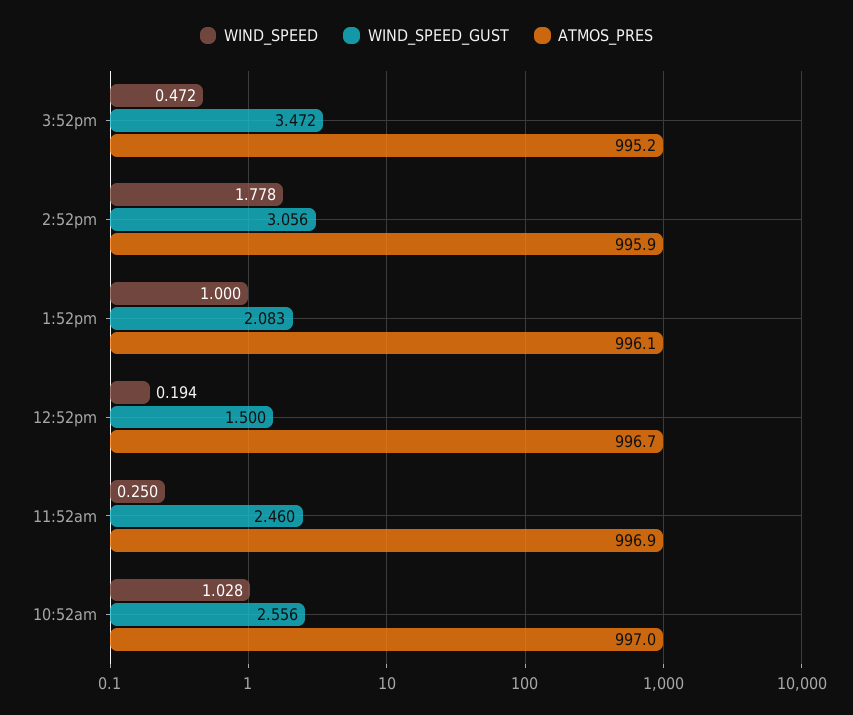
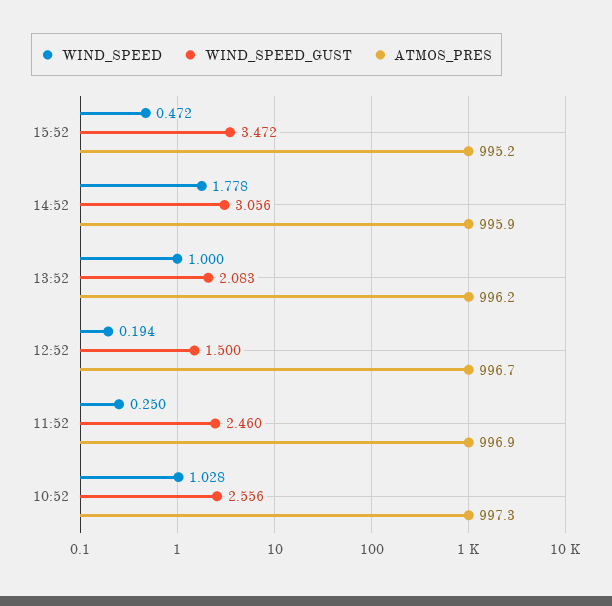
ATMOS_PRES, 1:52pm: 996.1 -> 996.2
ATMOS_PRES, 10:52am: 997 -> 997.3

